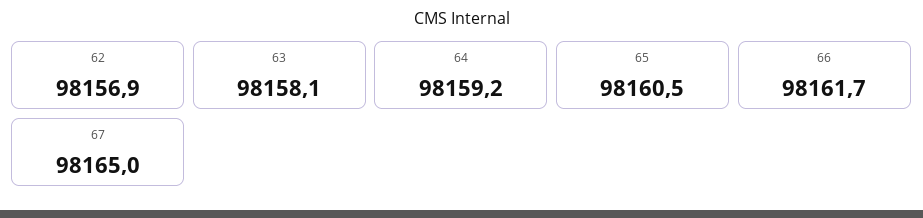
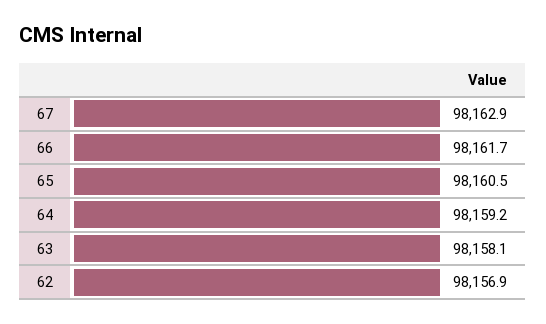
67: 98165 -> 98162.9

